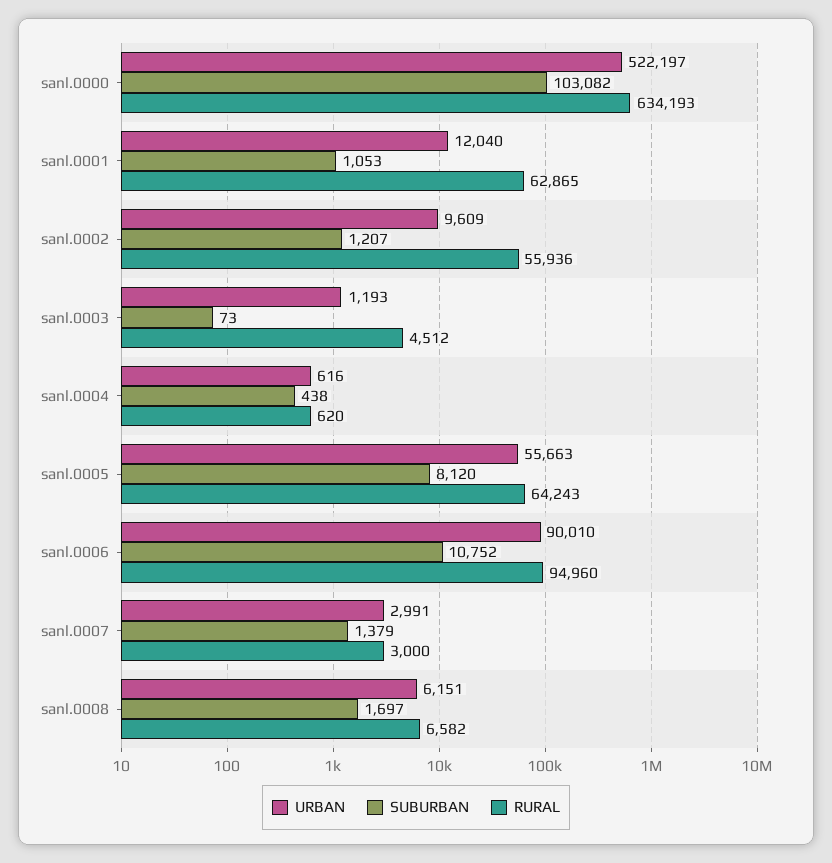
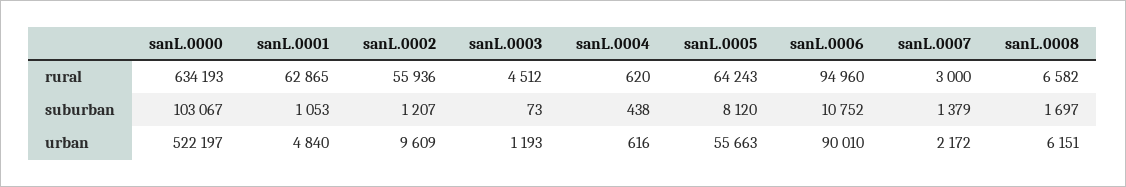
SUBURBAN, sanl.0000: 103082 -> 103067
URBAN, sanl.0001: 12040 -> 4840
URBAN, sanl.0007: 2991 -> 2172

